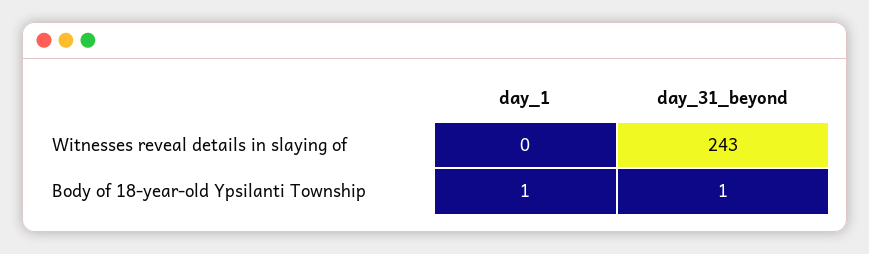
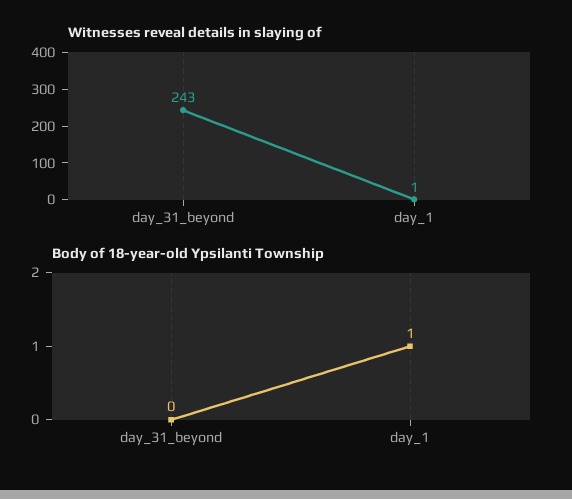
Witnesses reveal details in slaying of, day_1: 0 -> 1
Body of 18-year-old Ypsilanti Township, day_31_beyond: 1 -> 0

